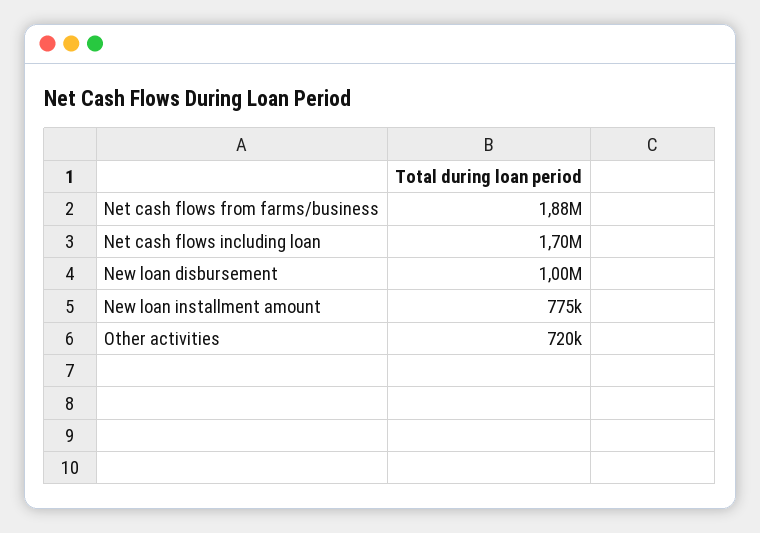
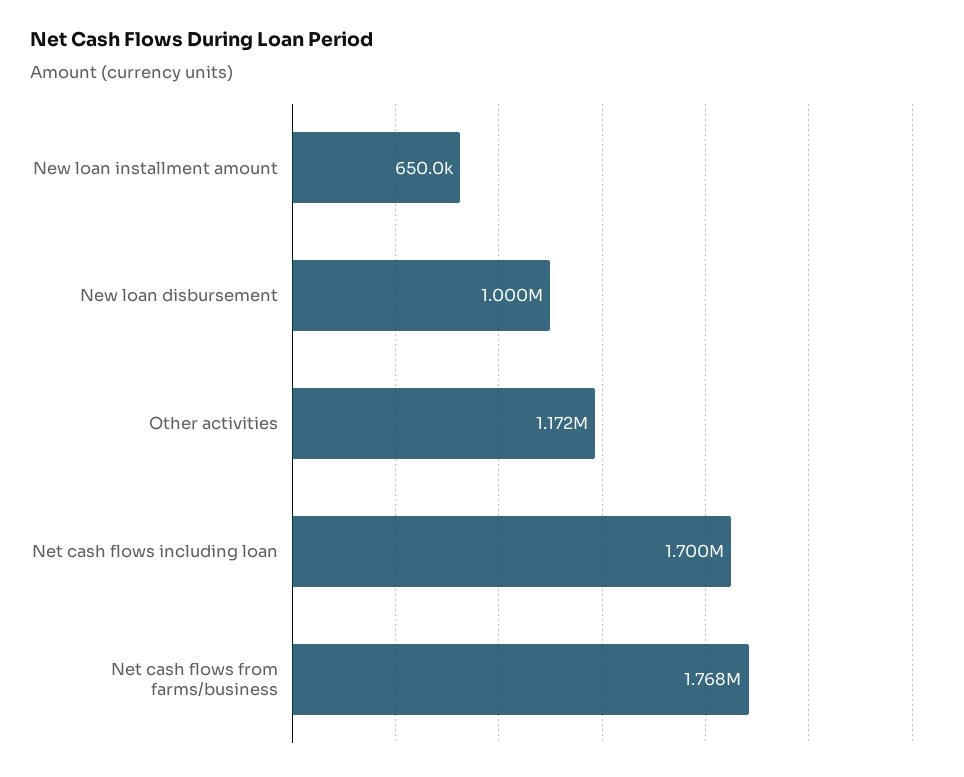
Net cash flows from farms/business: 1880000 -> 1768000
New loan installment amount: 775000 -> 650000
Other activities: 720000 -> 1172000

